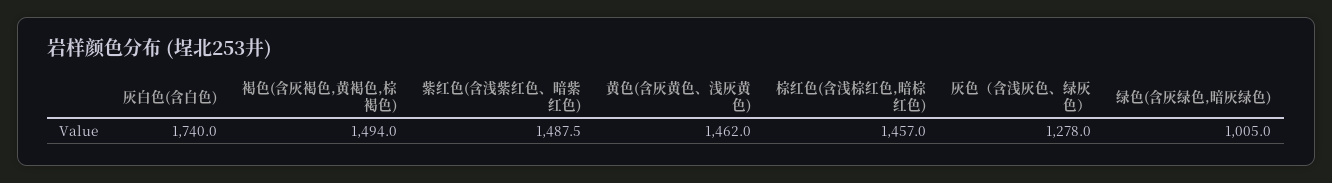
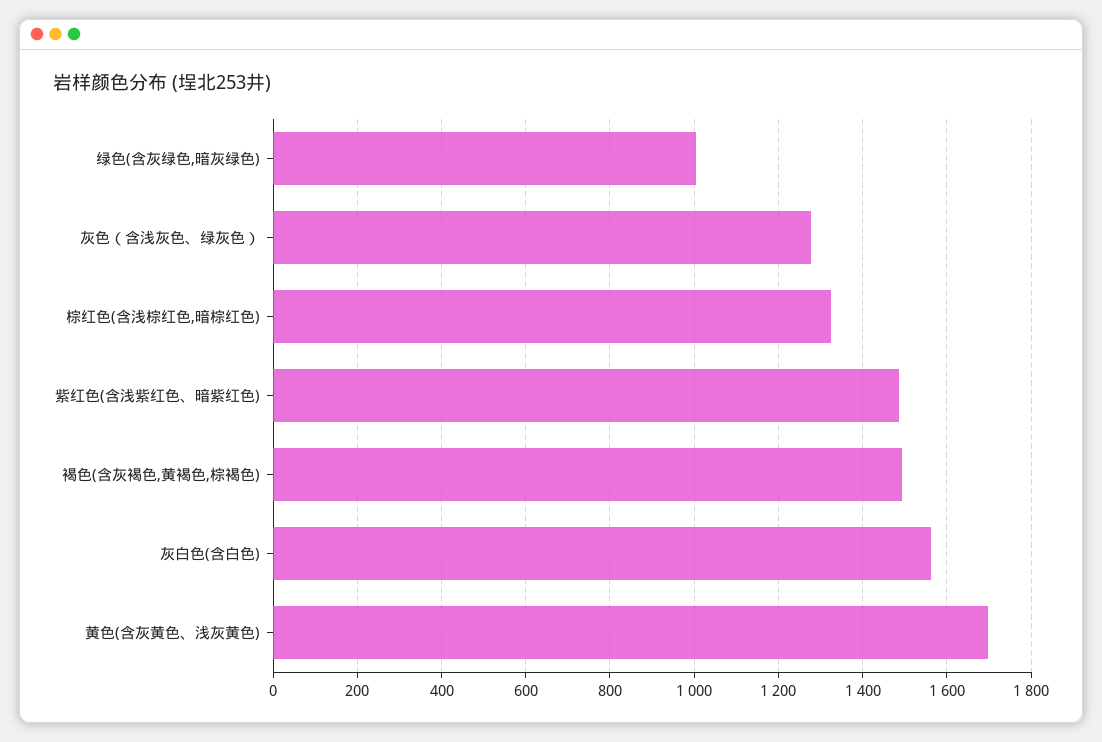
灰白色(含白色): 1740 -> 1560
黄色(含灰黄色、浅灰黄色): 1462 -> 1700
棕红色(含浅棕红色,暗棕红色): 1457 -> 1320

